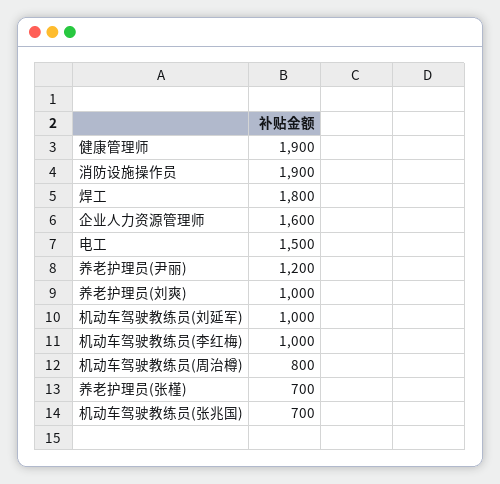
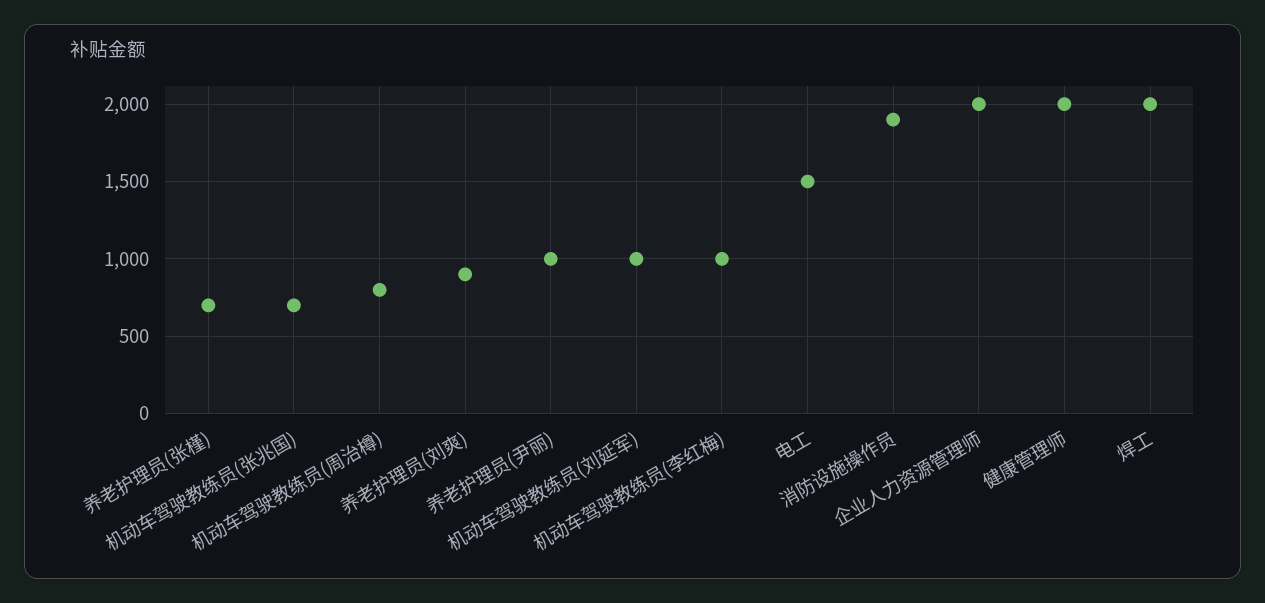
健康管理师: 1900 -> 2000
焊工: 1800 -> 2000
企业人力资源管理师: 1600 -> 2000
养老护理员(尹丽): 1200 -> 1000
养老护理员(刘爽): 1000 -> 900

